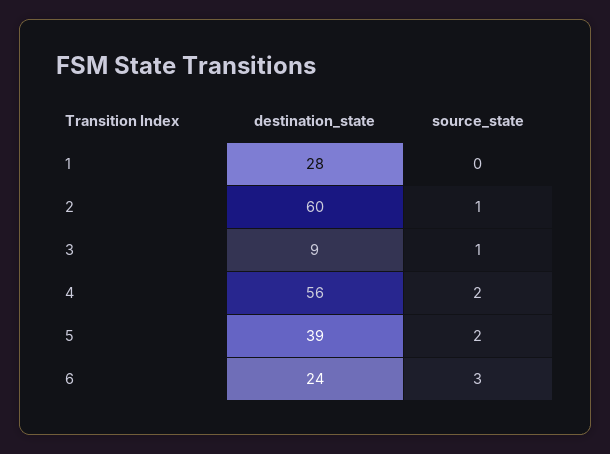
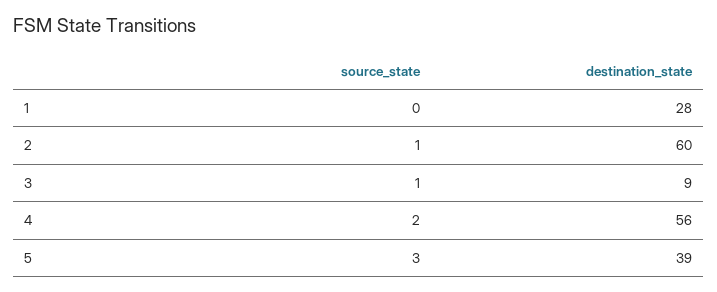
source_state, 5: 2 -> 3
destination_state, 6: 24 -> none
source_state, 6: 3 -> none

